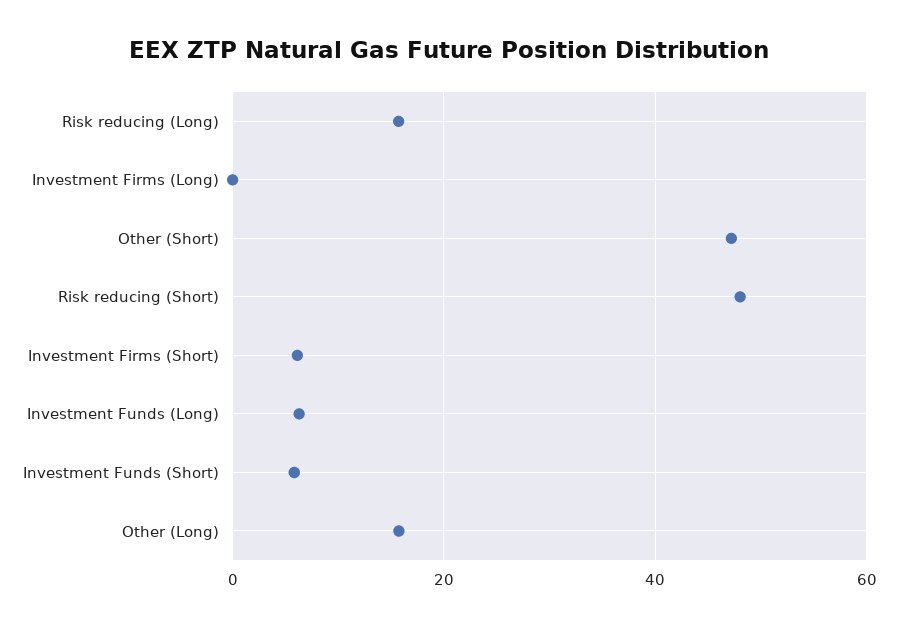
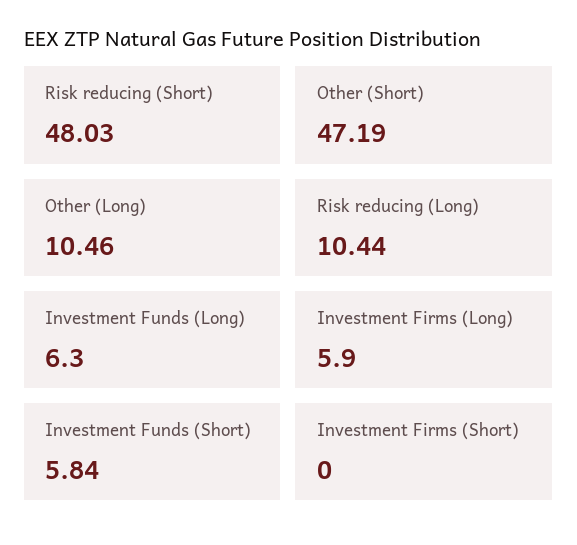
Risk reducing (Long): 16 -> 10.44
Investment Firms (Long): 0 -> 5.9
Investment Firms (Short): 6 -> 0
Other (Long): 16 -> 10.46

